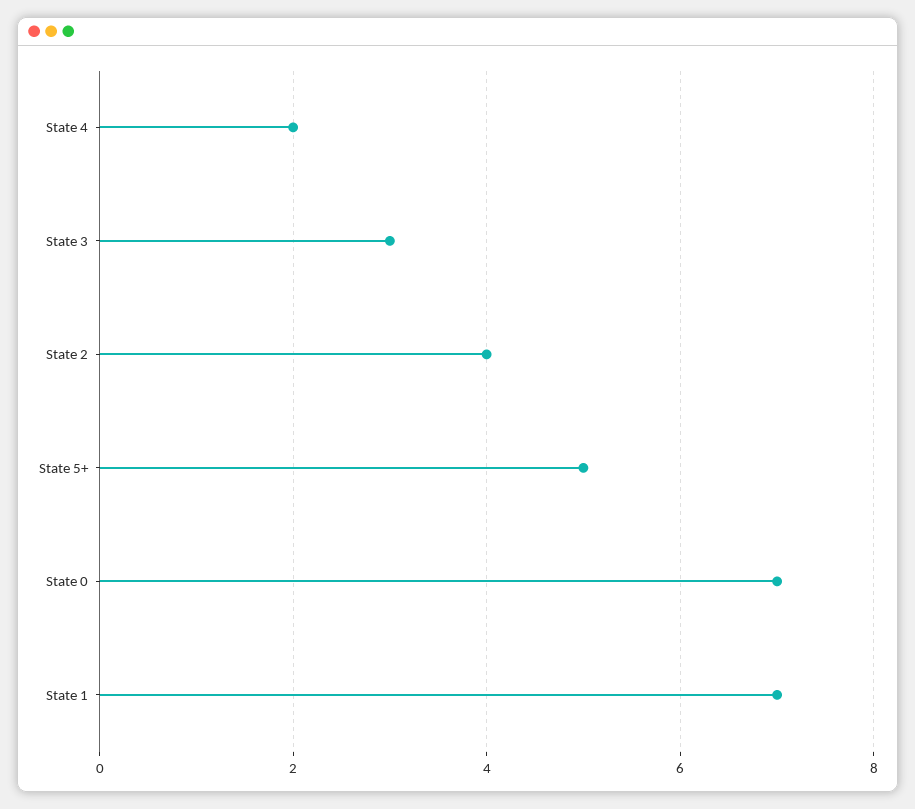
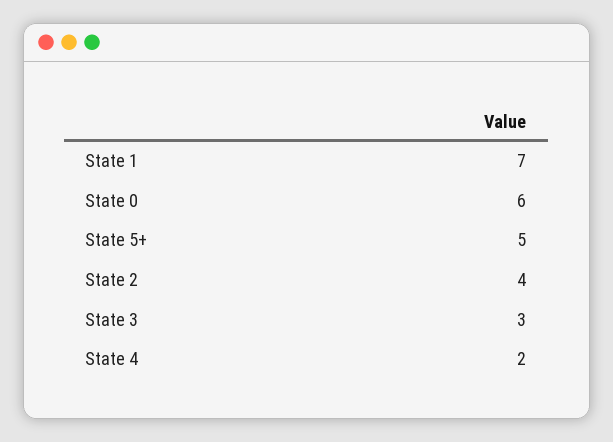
State 0: 7 -> 6

